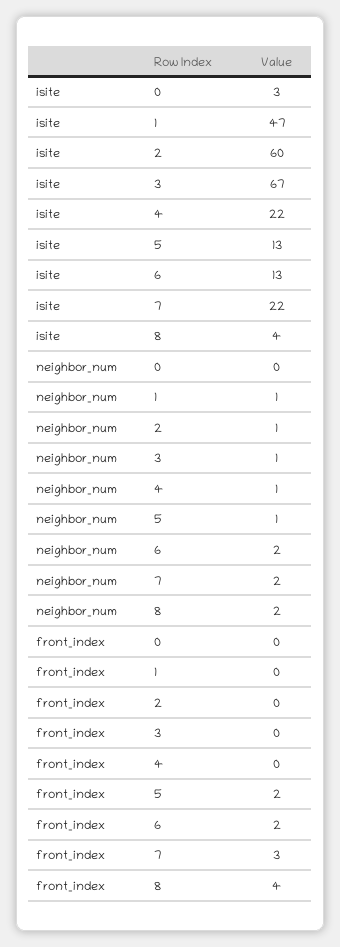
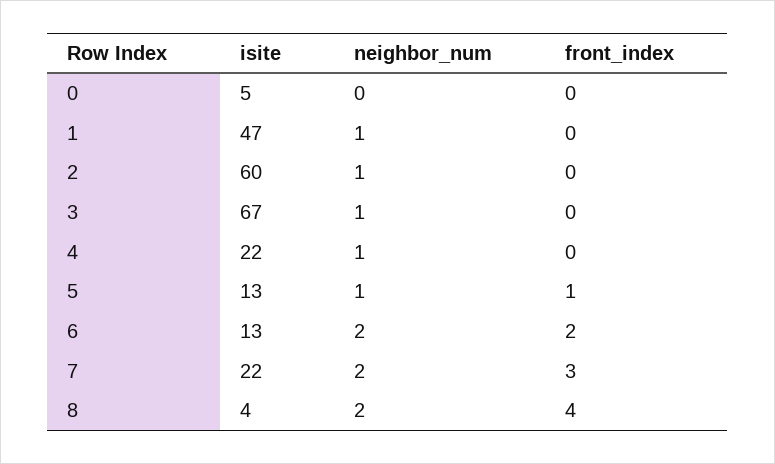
isite, 0: 3 -> 5
front_index, 5: 2 -> 1

